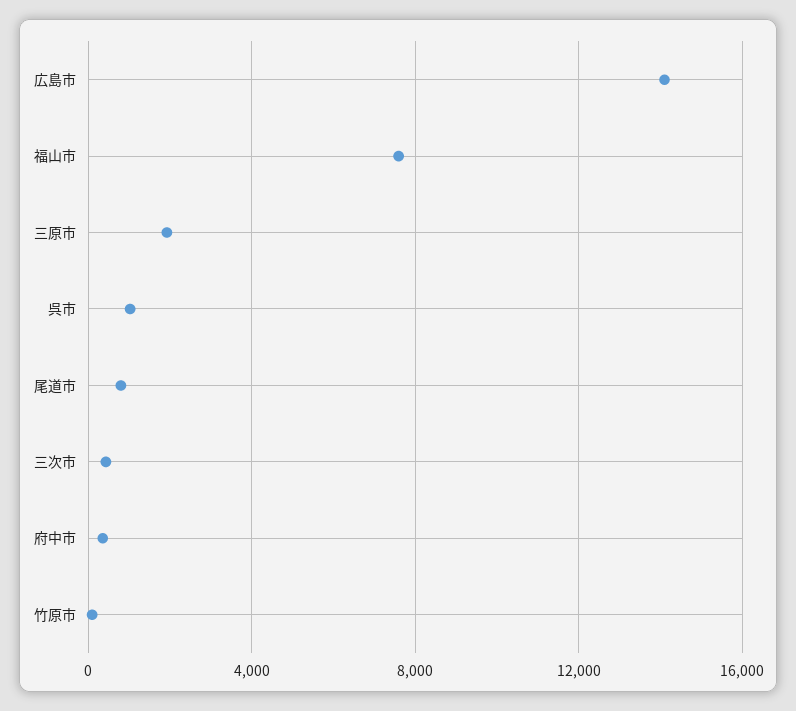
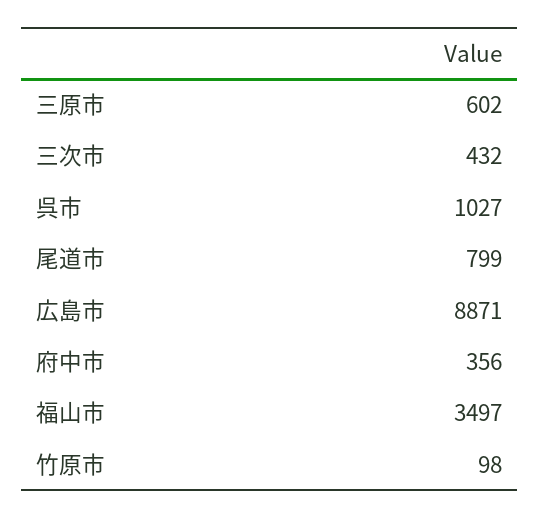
広島市: 14000 -> 8871
福山市: 7500 -> 3497
三原市: 2000 -> 602

